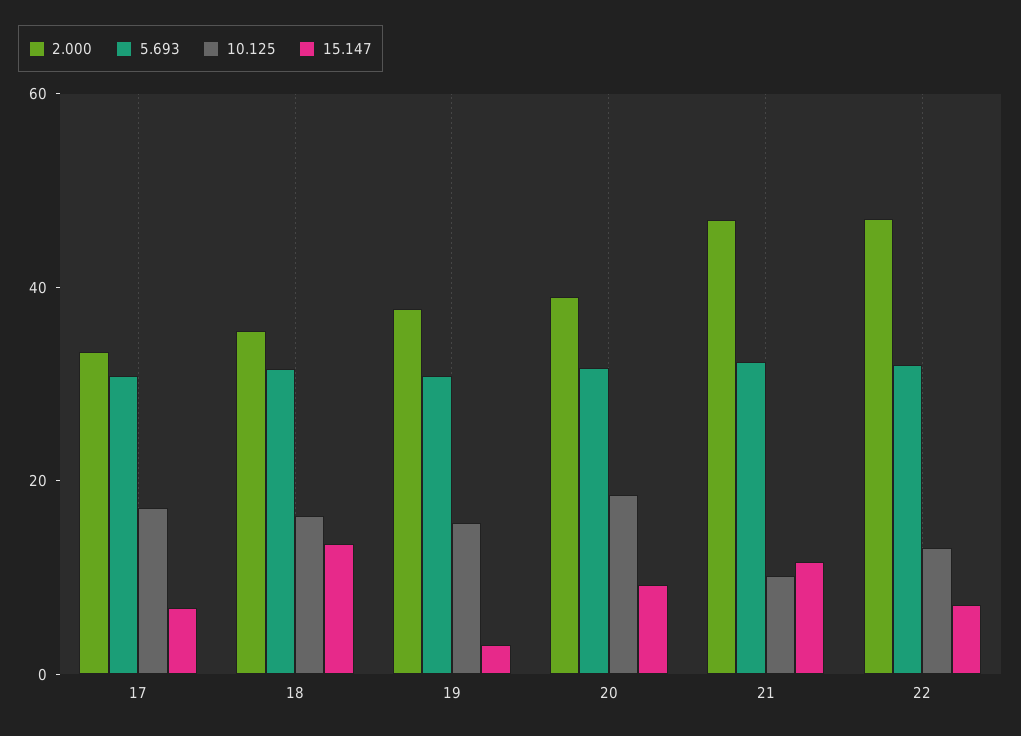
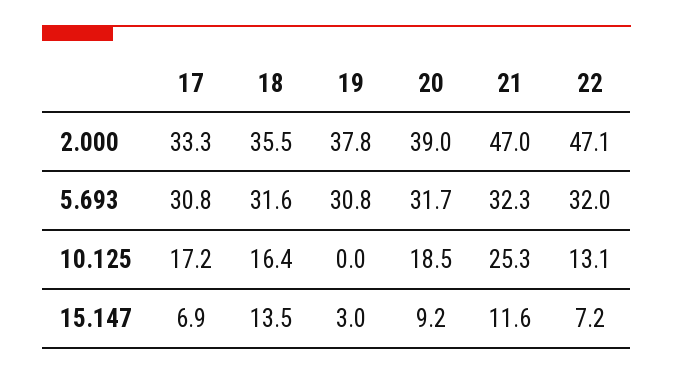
10.125, 19: 15 -> 0
10.125, 21: 10 -> 25.3

